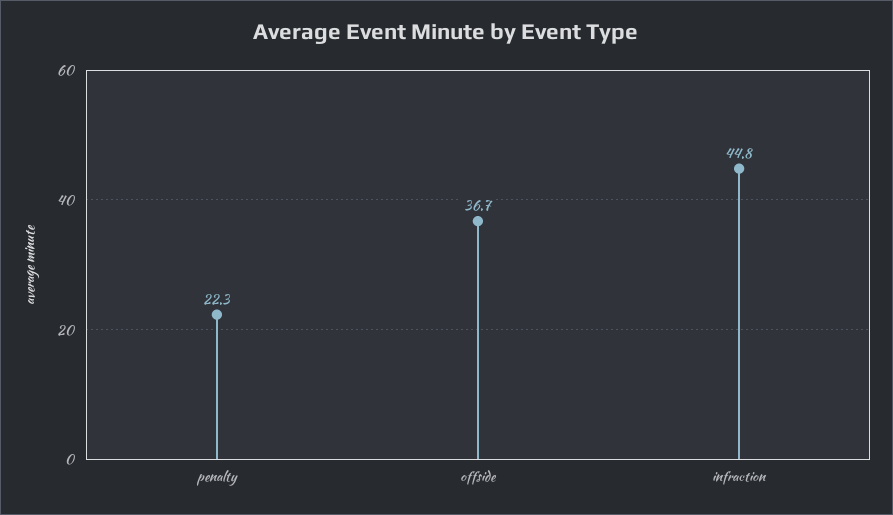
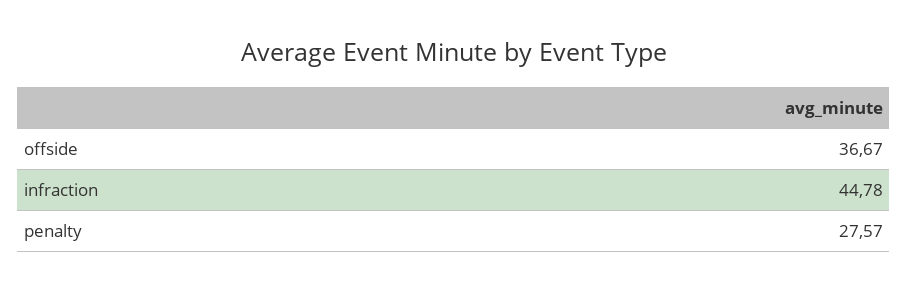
penalty: 22.3 -> 27.57

